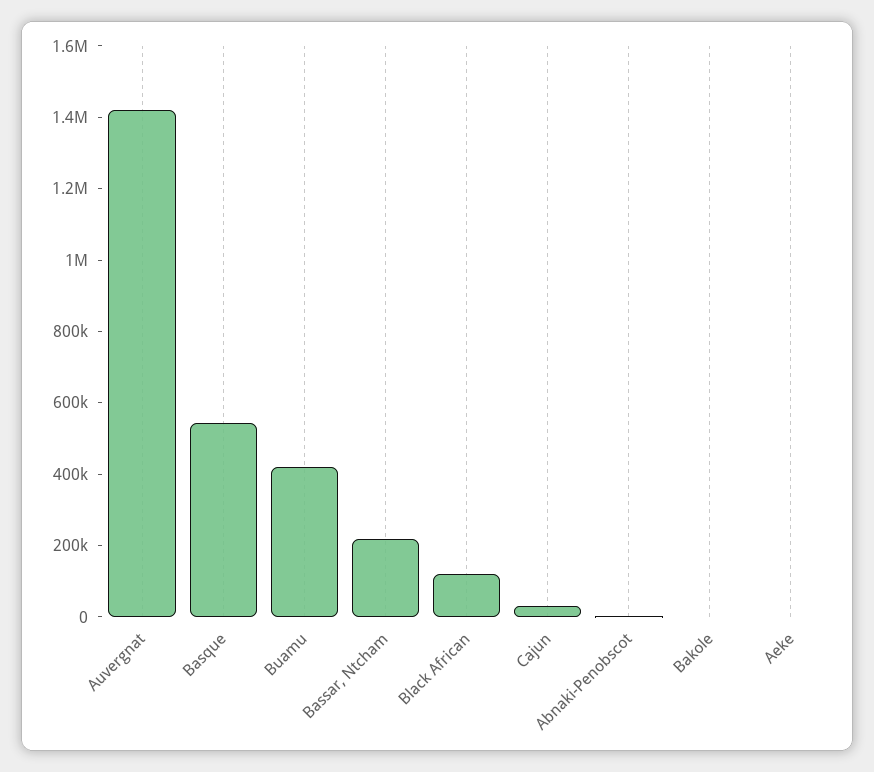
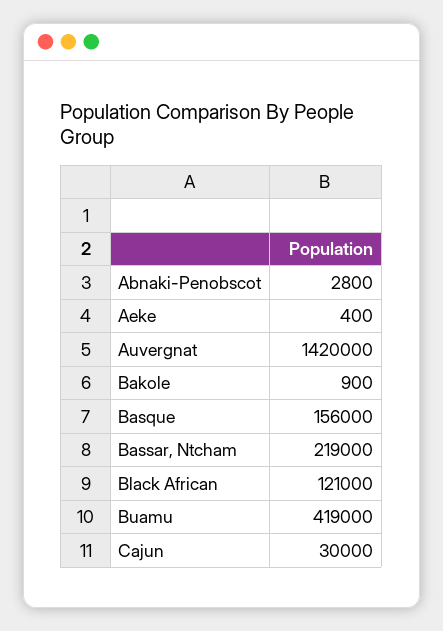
Basque: 550000 -> 156000

